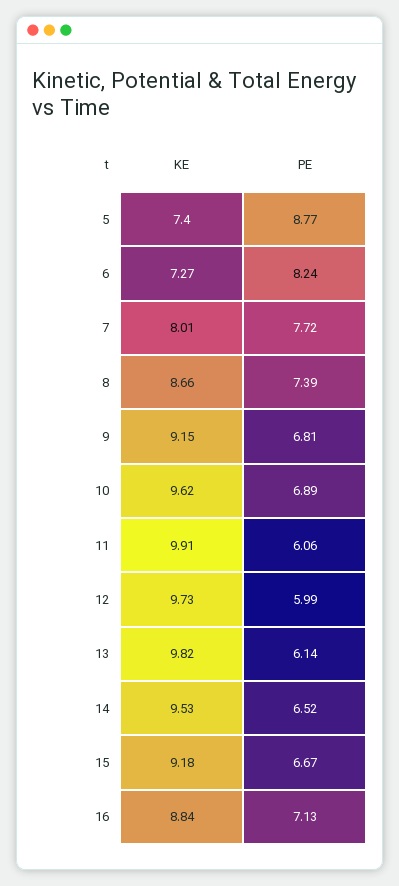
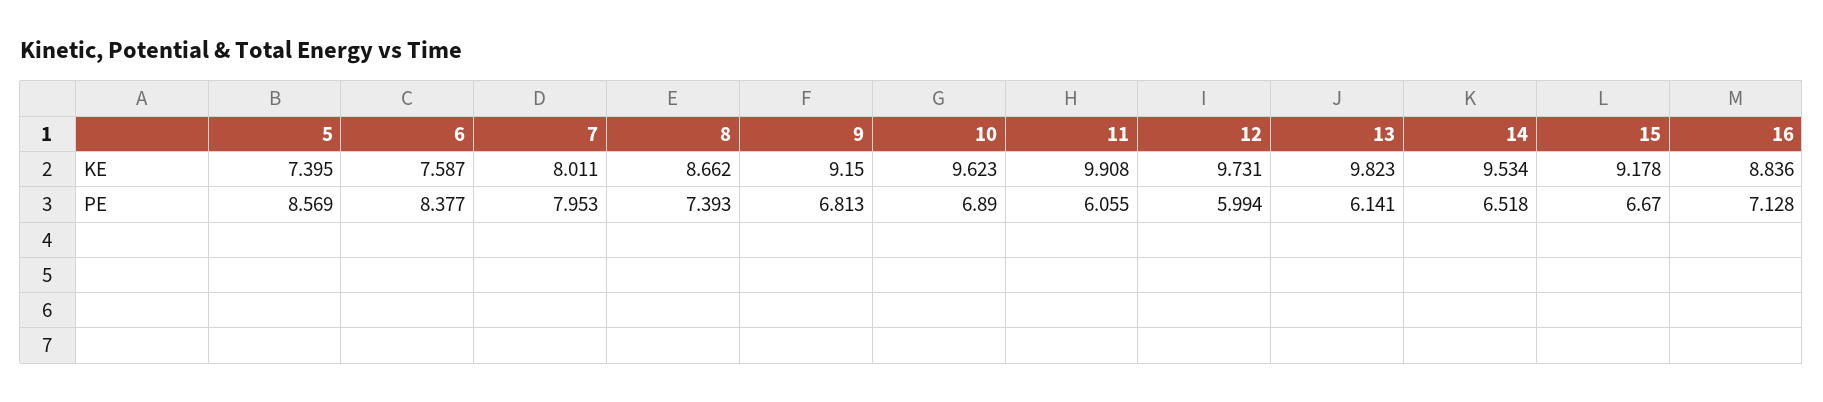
PE, 5: 8.77 -> 8.569
KE, 6: 7.27 -> 7.587
PE, 6: 8.24 -> 8.377
PE, 7: 7.72 -> 7.953

